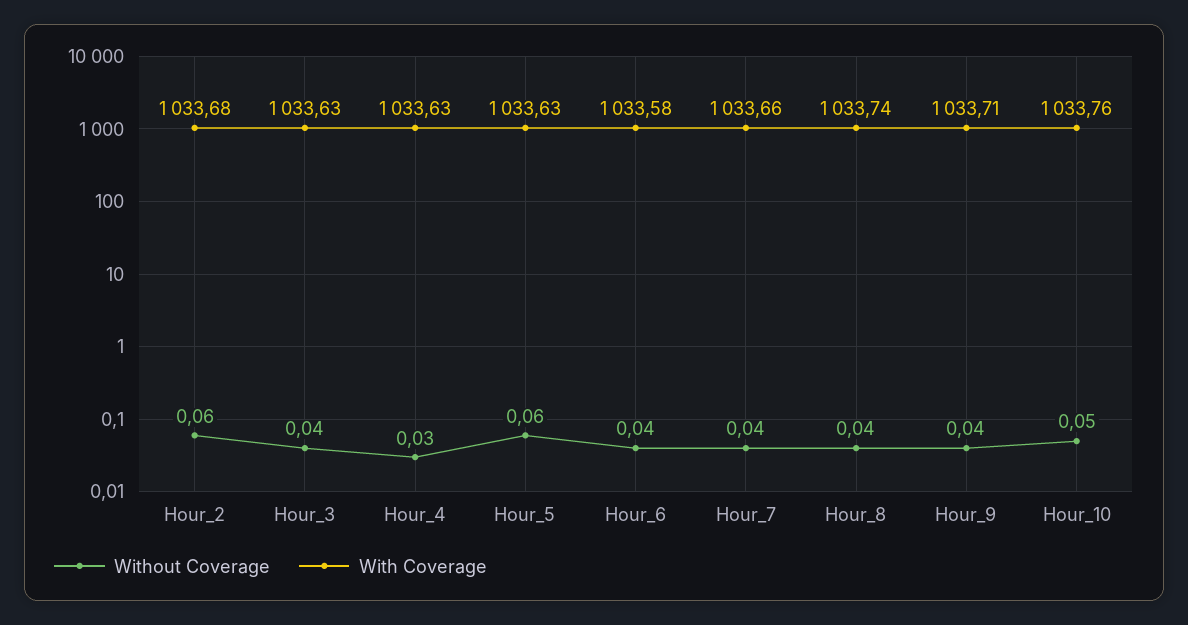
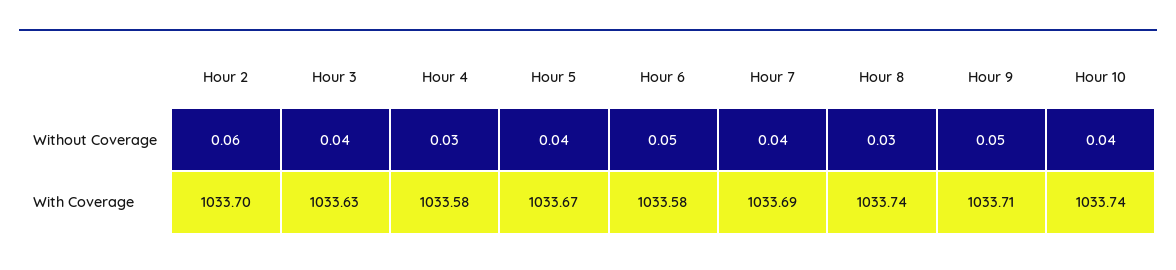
With Coverage, Hour_2: 1033.68 -> 1033.7
With Coverage, Hour_4: 1033.63 -> 1033.58
Without Coverage, Hour_5: 0.06 -> 0.04
With Coverage, Hour_5: 1033.63 -> 1033.67
Without Coverage, Hour_6: 0.04 -> 0.05
With Coverage, Hour_7: 1033.66 -> 1033.69
Without Coverage, Hour_8: 0.04 -> 0.03
Without Coverage, Hour_9: 0.04 -> 0.05
Without Coverage, Hour_10: 0.05 -> 0.04
With Coverage, Hour_10: 1033.76 -> 1033.74

